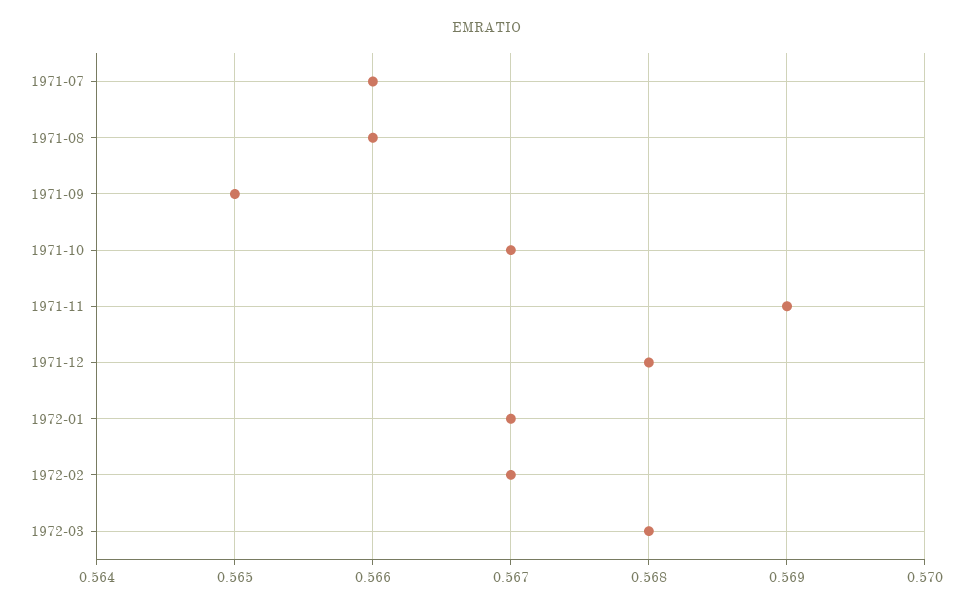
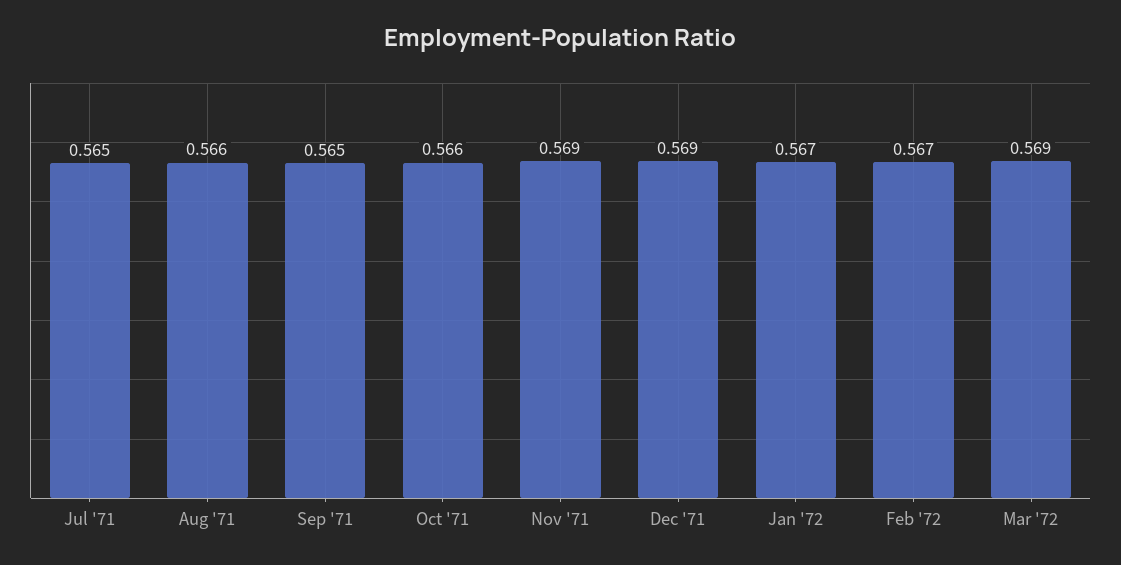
1971-07: 0.566 -> 0.565
1971-10: 0.567 -> 0.566
1971-12: 0.568 -> 0.569
1972-03: 0.568 -> 0.569

